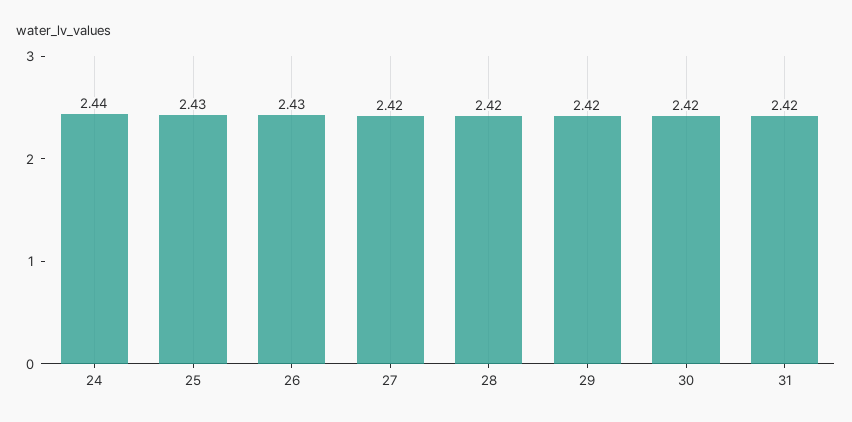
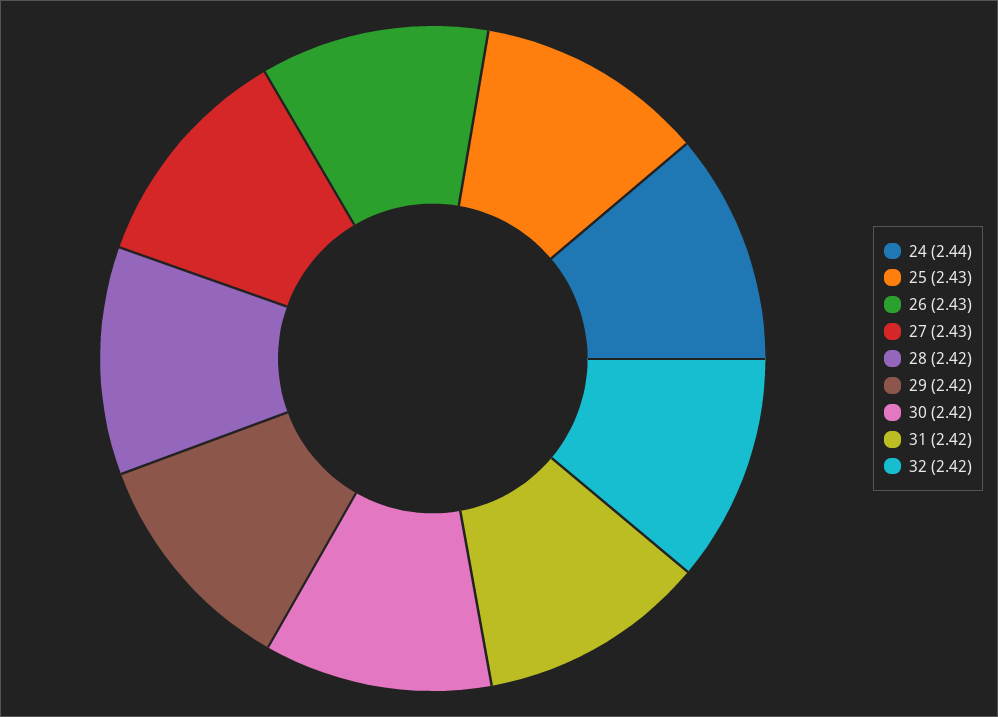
27: 2.42 -> 2.43
32: none -> 2.42

